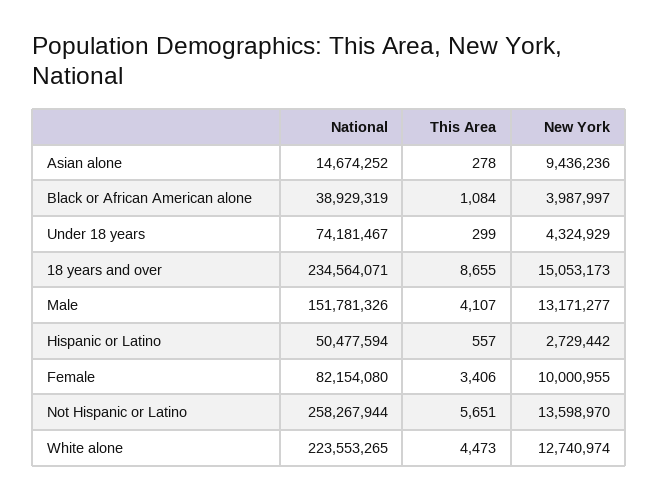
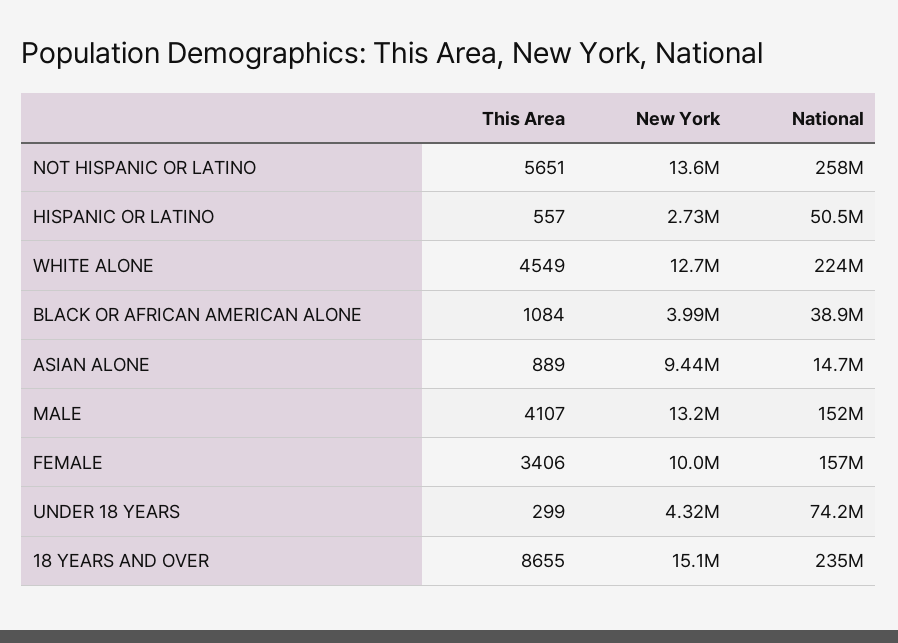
This Area, Asian alone: 278 -> 889
National, Female: 82154080 -> 157000000
This Area, White alone: 4473 -> 4549

